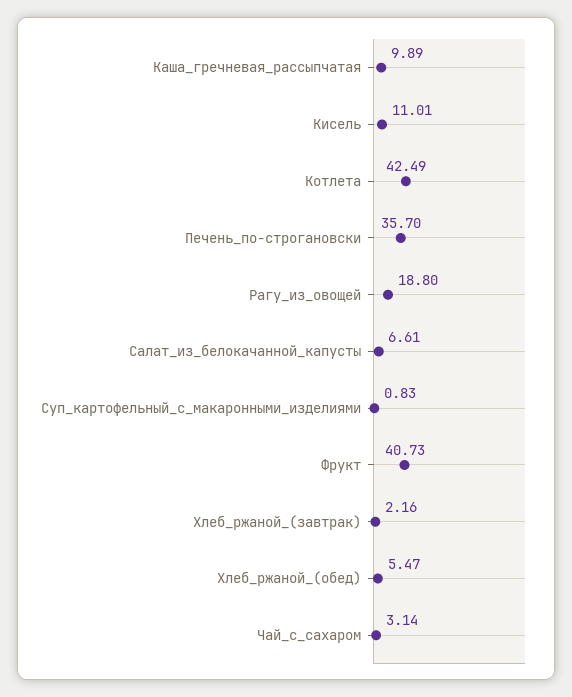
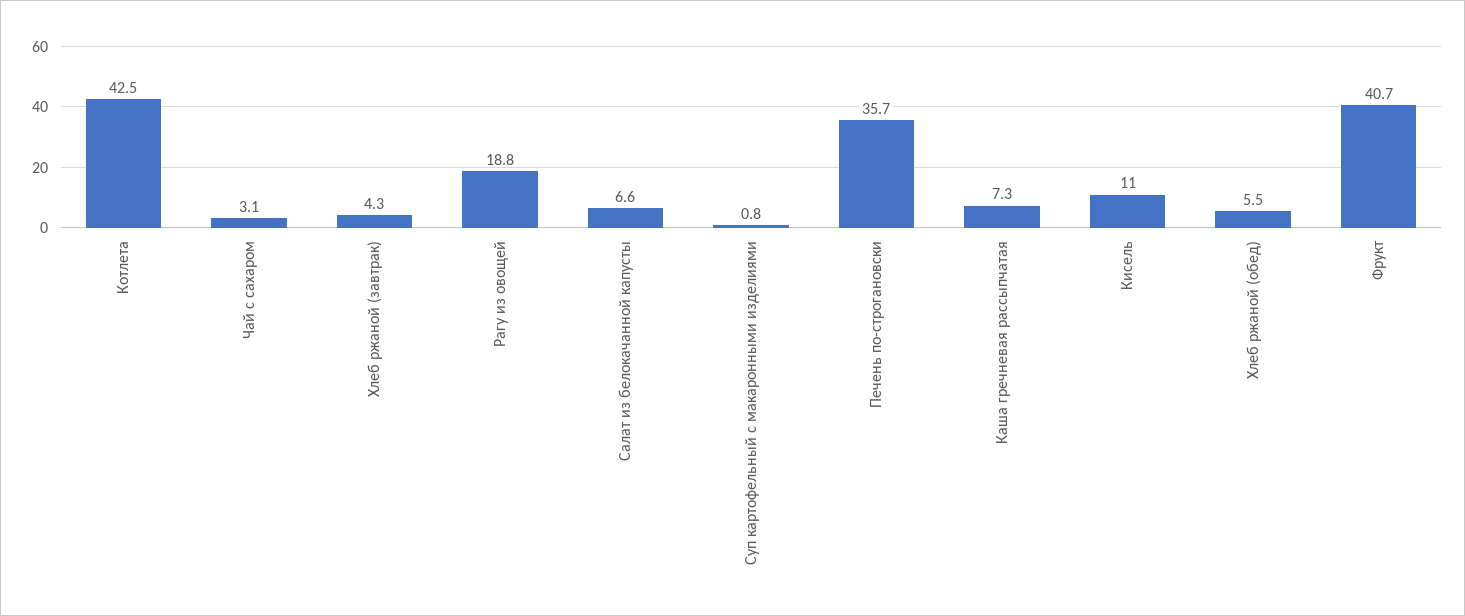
Каша_гречневая_рассыпчатая: 9.89 -> 7.3
Хлеб_ржаной_(завтрак): 2.16 -> 4.3

